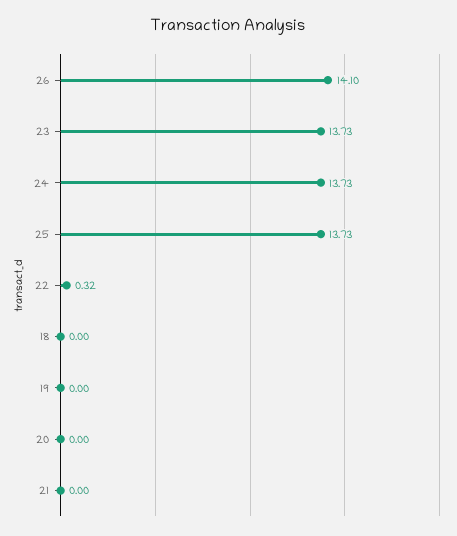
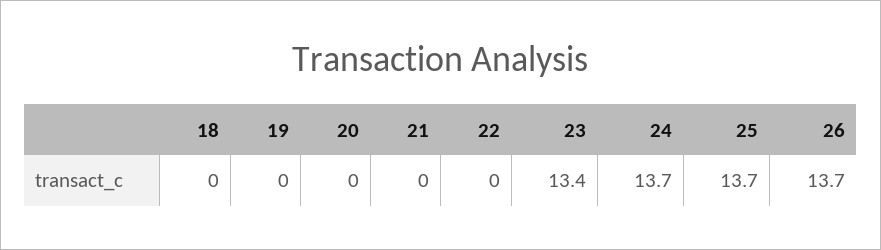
26: 14.1 -> 13.7
23: 13.73 -> 13.4
22: 0.32 -> 0

